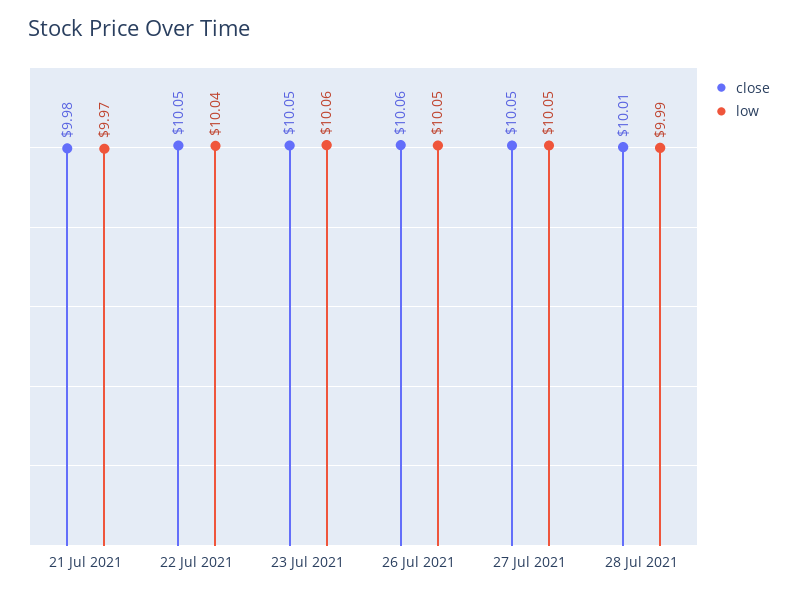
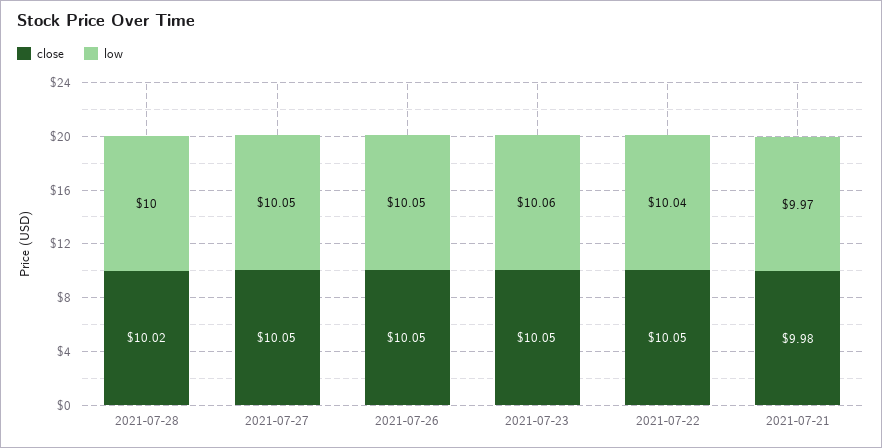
close, 26 Jul 2021: 10.06 -> 10.05
close, 28 Jul 2021: 10.01 -> 10.02
low, 28 Jul 2021: 9.99 -> 10

